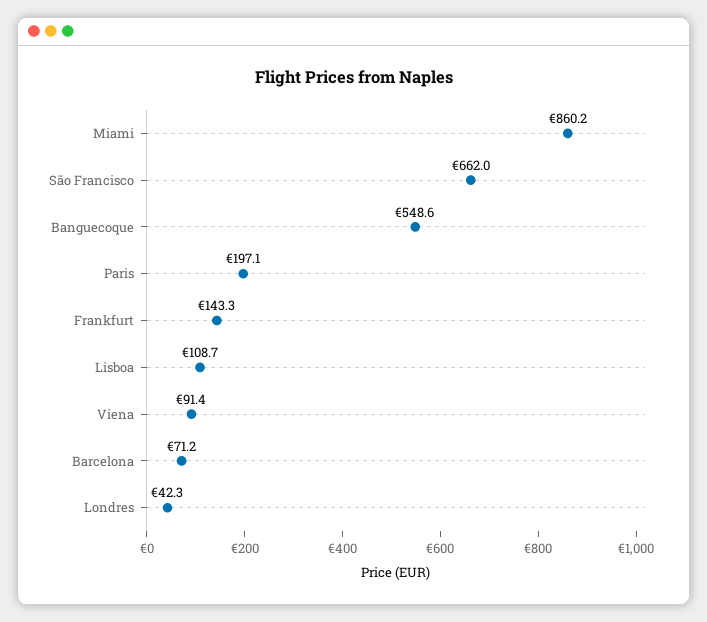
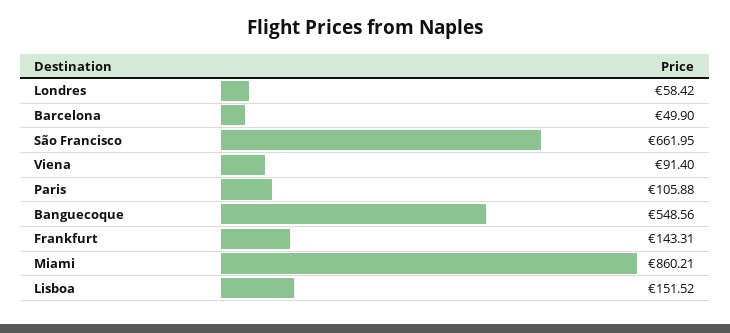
Paris: 197.1 -> 105.88
Lisboa: 108.7 -> 151.52
Barcelona: 71.2 -> 49.9
Londres: 42.3 -> 58.42

